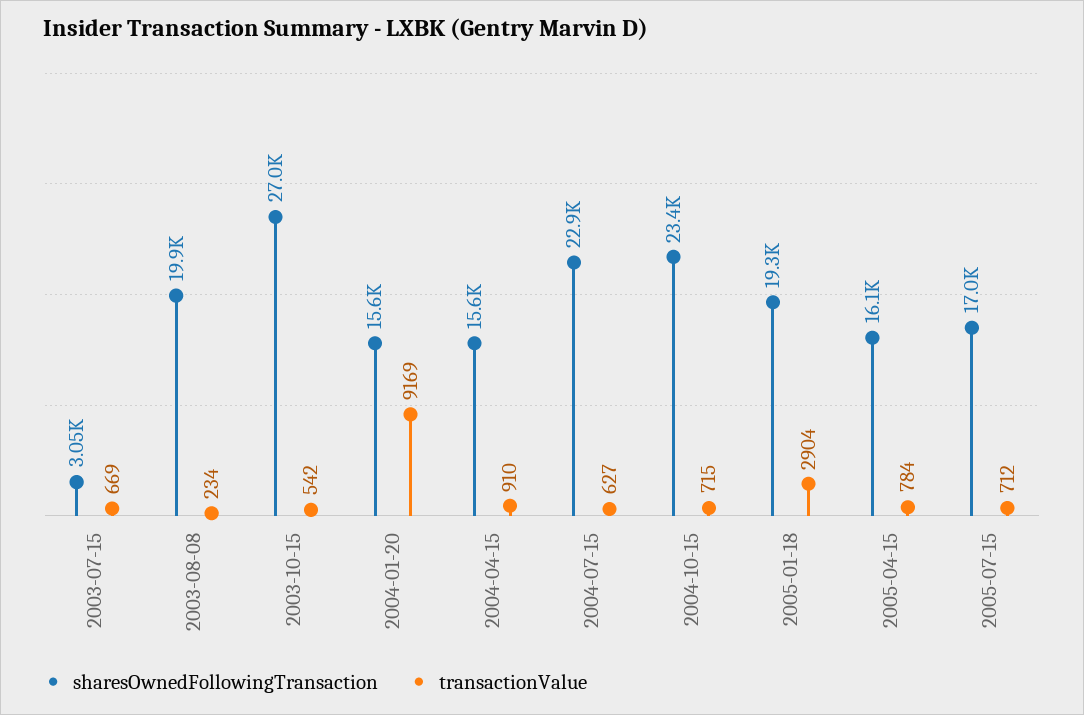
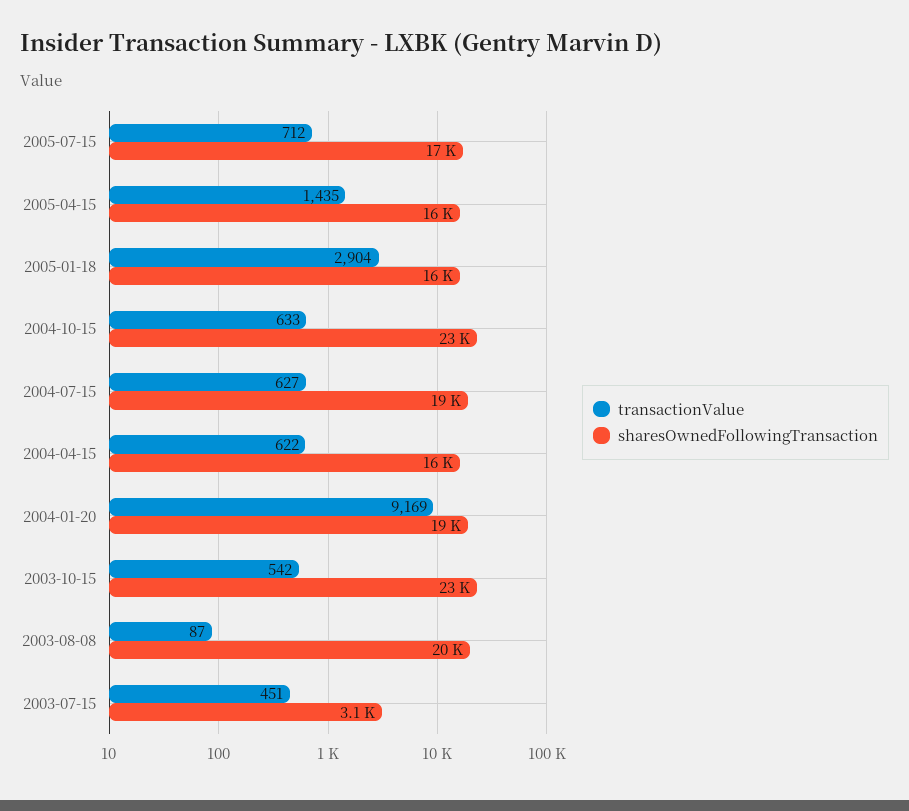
transactionValue, 2003-07-15: 669 -> 451
transactionValue, 2003-08-08: 234 -> 87
sharesOwnedFollowingTransaction, 2003-10-15: 27000 -> 23000
sharesOwnedFollowingTransaction, 2004-01-20: 15600 -> 19000
transactionValue, 2004-04-15: 910 -> 622
sharesOwnedFollowingTransaction, 2004-07-15: 22900 -> 19000
transactionValue, 2004-10-15: 715 -> 633
sharesOwnedFollowingTransaction, 2005-01-18: 19300 -> 16000
transactionValue, 2005-04-15: 784 -> 1435

